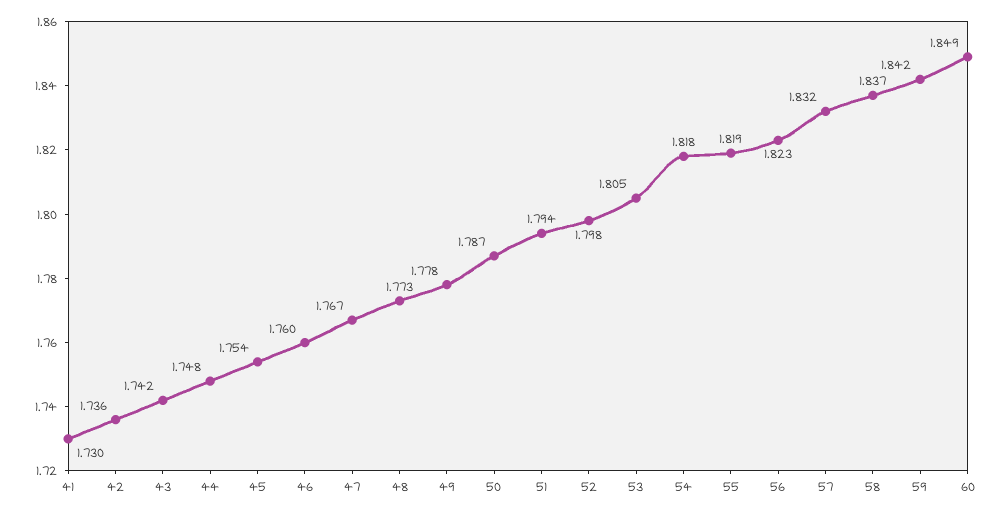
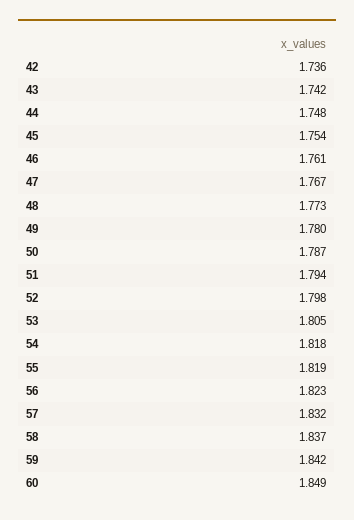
41: 1.73 -> none
46: 1.76 -> 1.761
49: 1.778 -> 1.78

